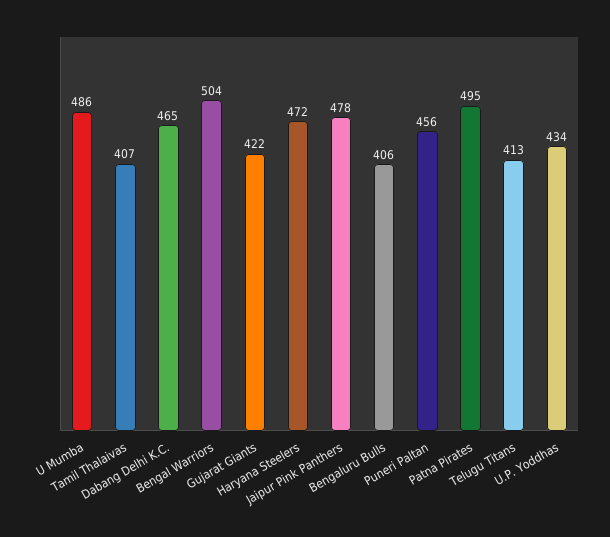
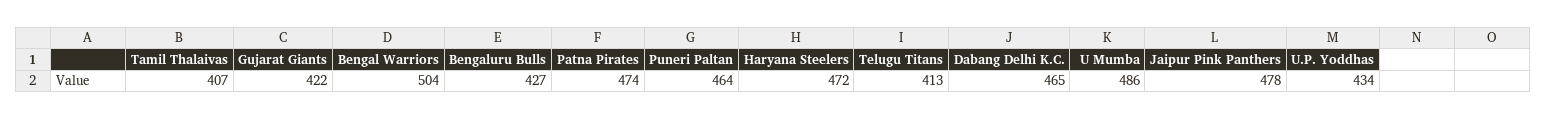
Bengaluru Bulls: 406 -> 427
Puneri Paltan: 456 -> 464
Patna Pirates: 495 -> 474

